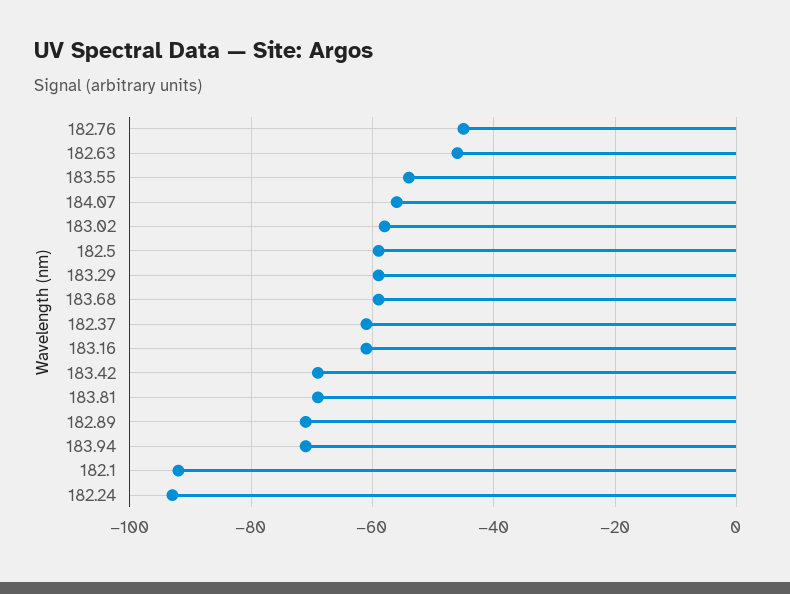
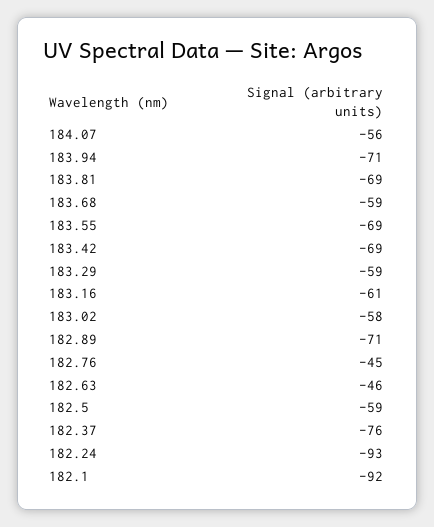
183.55: -55 -> -69
182.37: -60 -> -76

